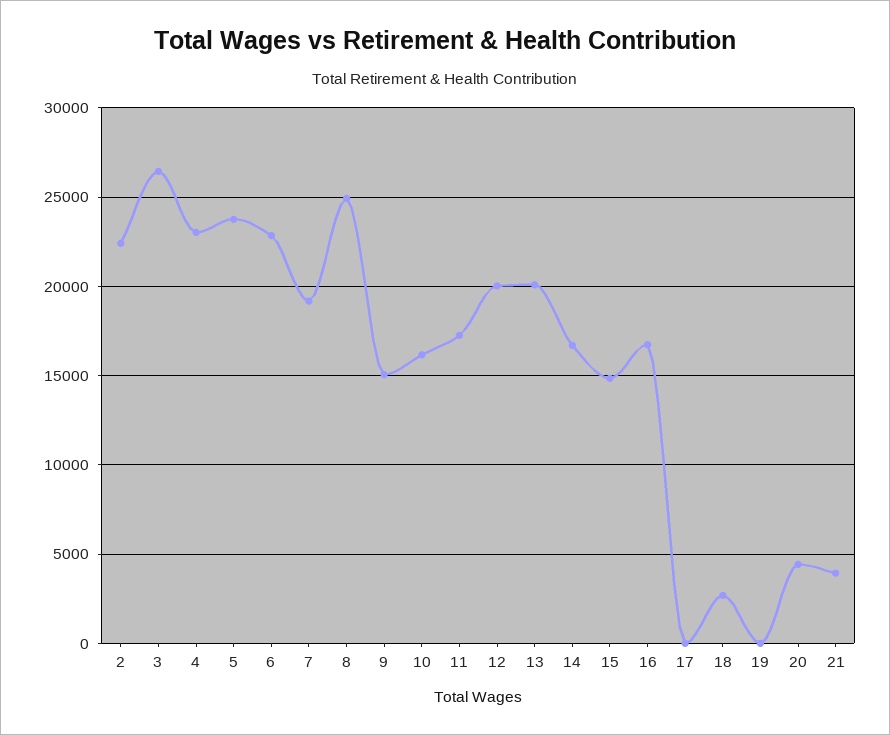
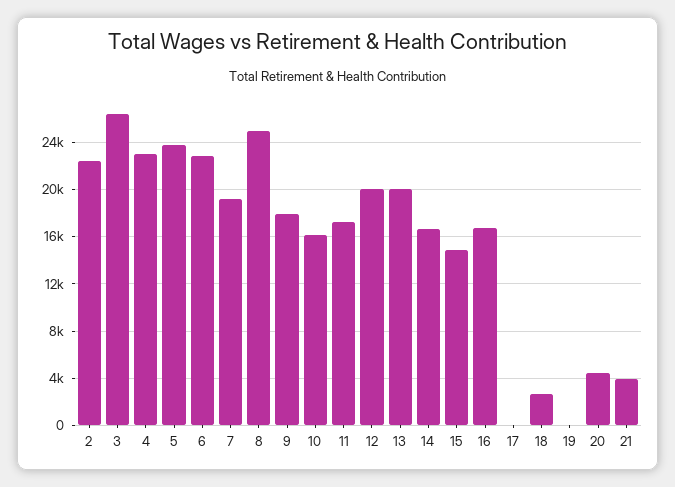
9: 15000 -> 18000

